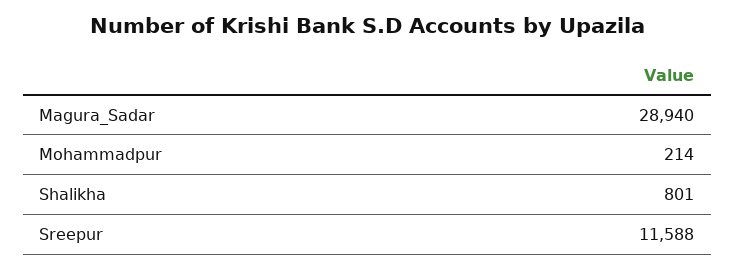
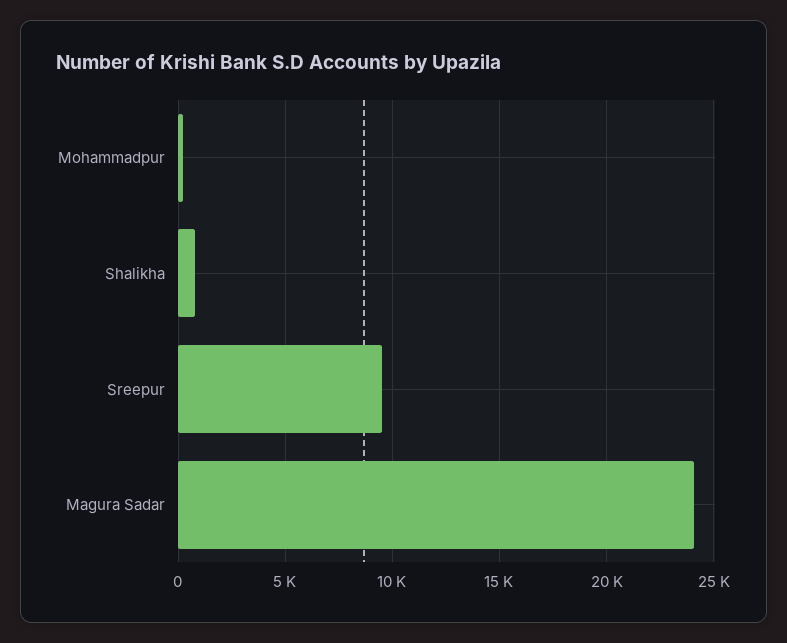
Magura_Sadar: 28940 -> 24000
Sreepur: 11588 -> 9500

